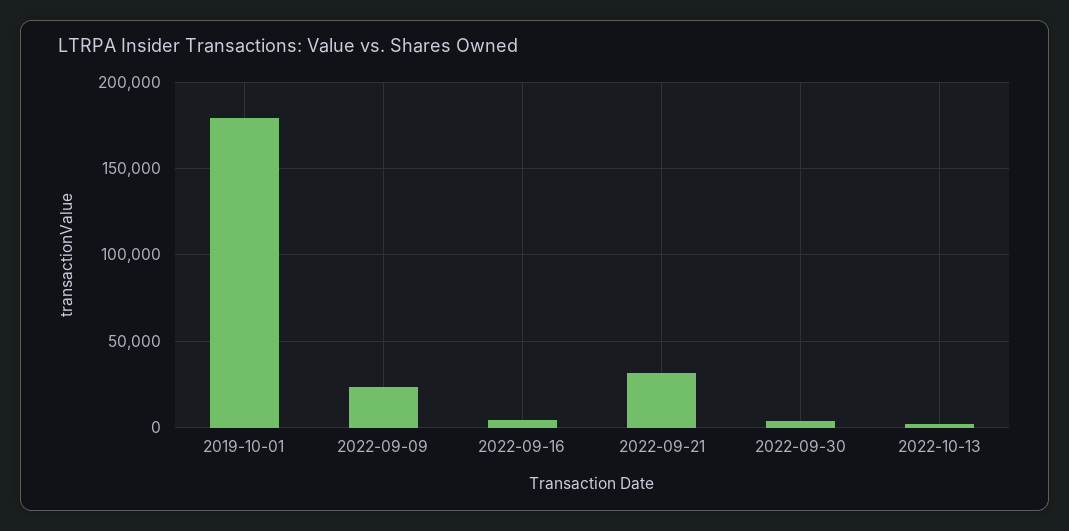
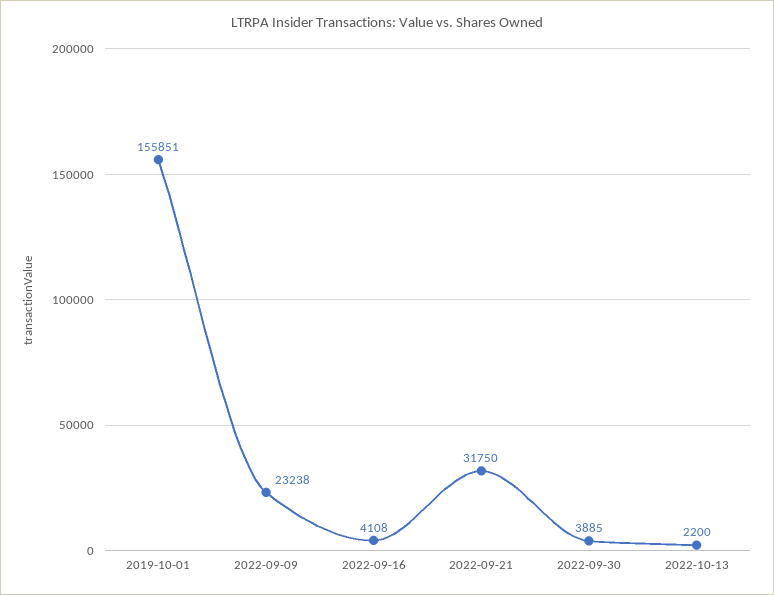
2019-10-01: 180000 -> 155851

